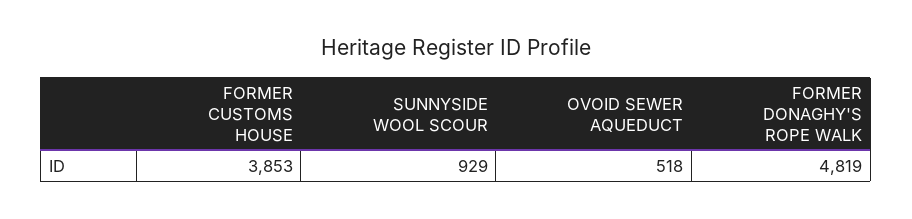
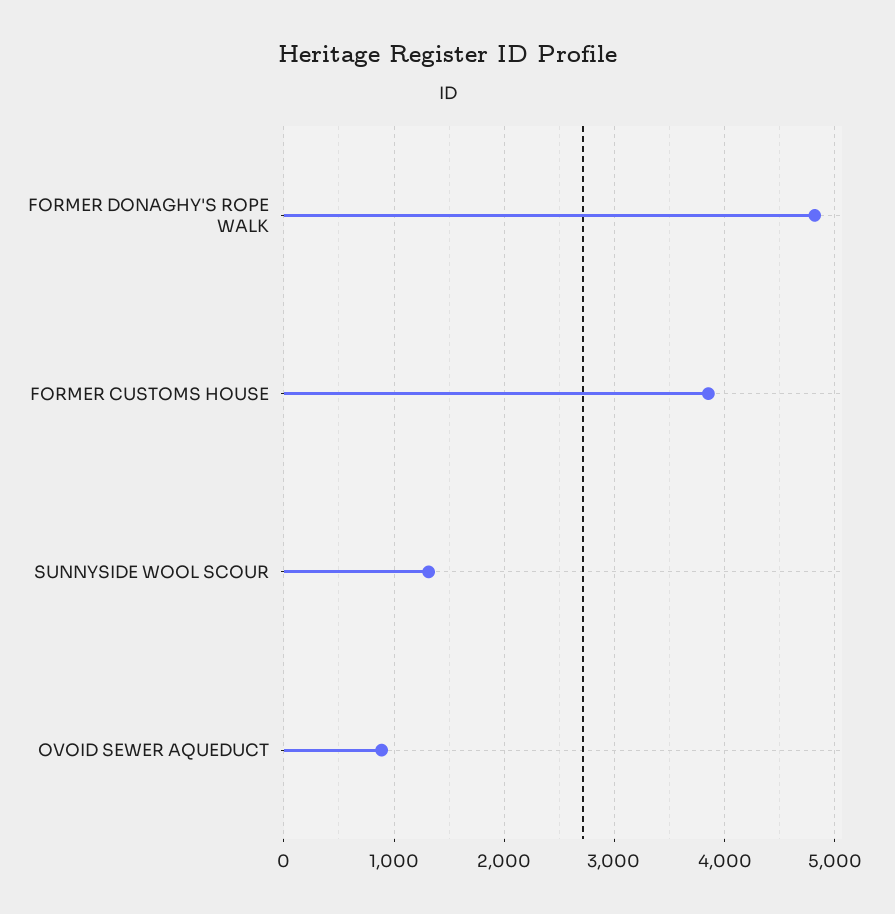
SUNNYSIDE WOOL SCOUR: 929 -> 1300
OVOID SEWER AQUEDUCT: 518 -> 900

